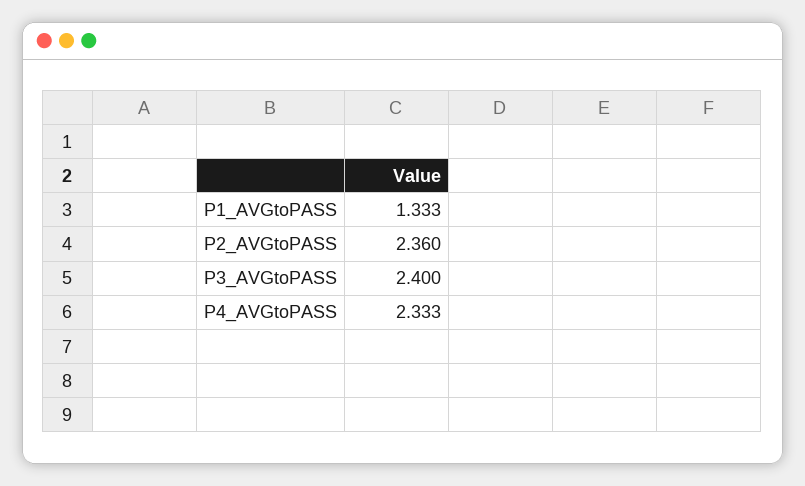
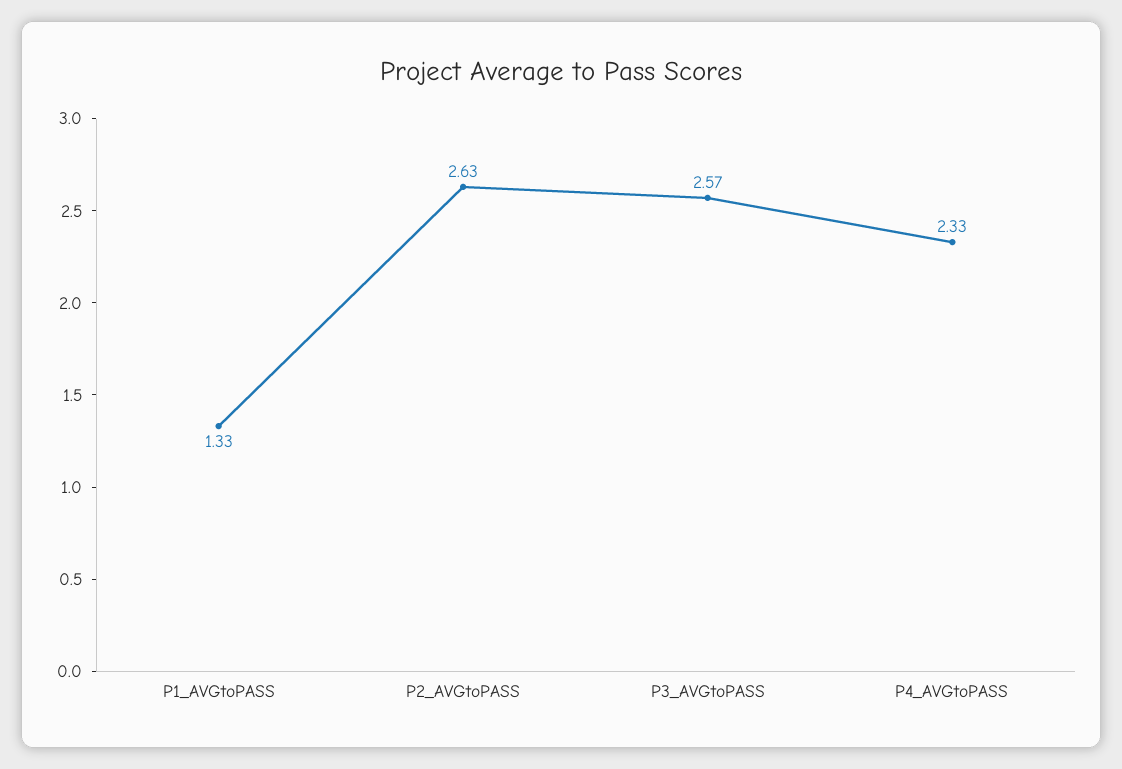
P2_AVGtoPASS: 2.36 -> 2.63
P3_AVGtoPASS: 2.4 -> 2.57

